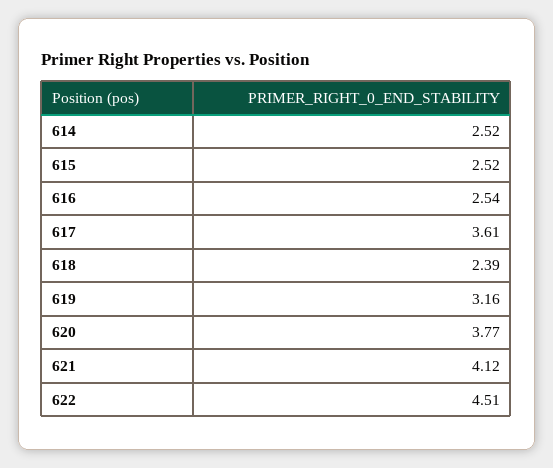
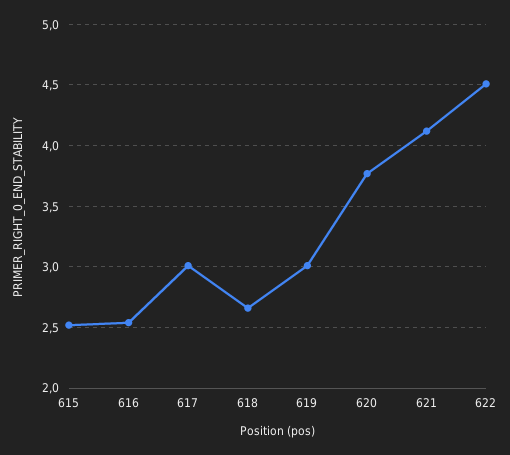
614: 2.52 -> none
617: 3.61 -> 3
618: 2.39 -> 2.65
619: 3.16 -> 3

